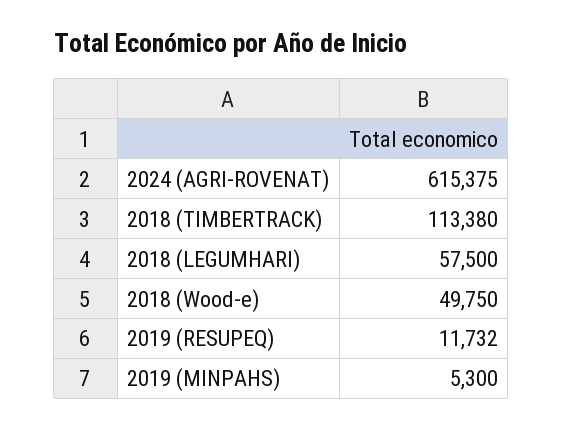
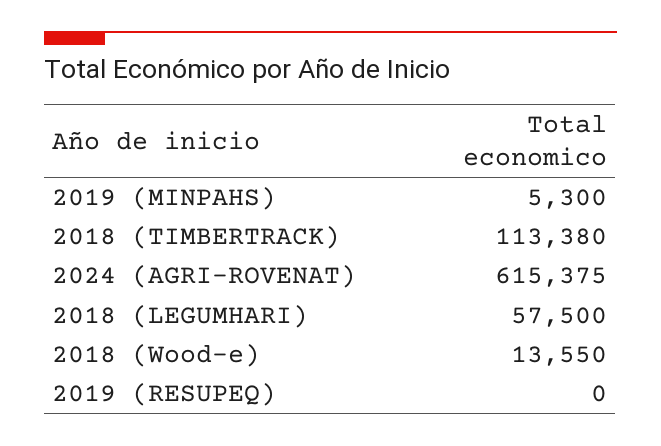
2018 (Wood-e): 49750 -> 13550
2019 (RESUPEQ): 11732 -> 0

